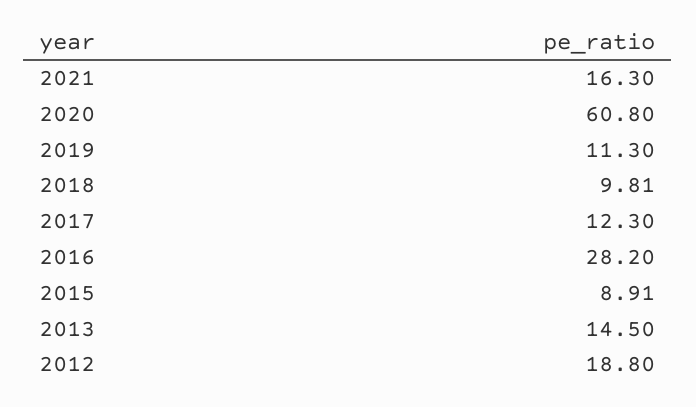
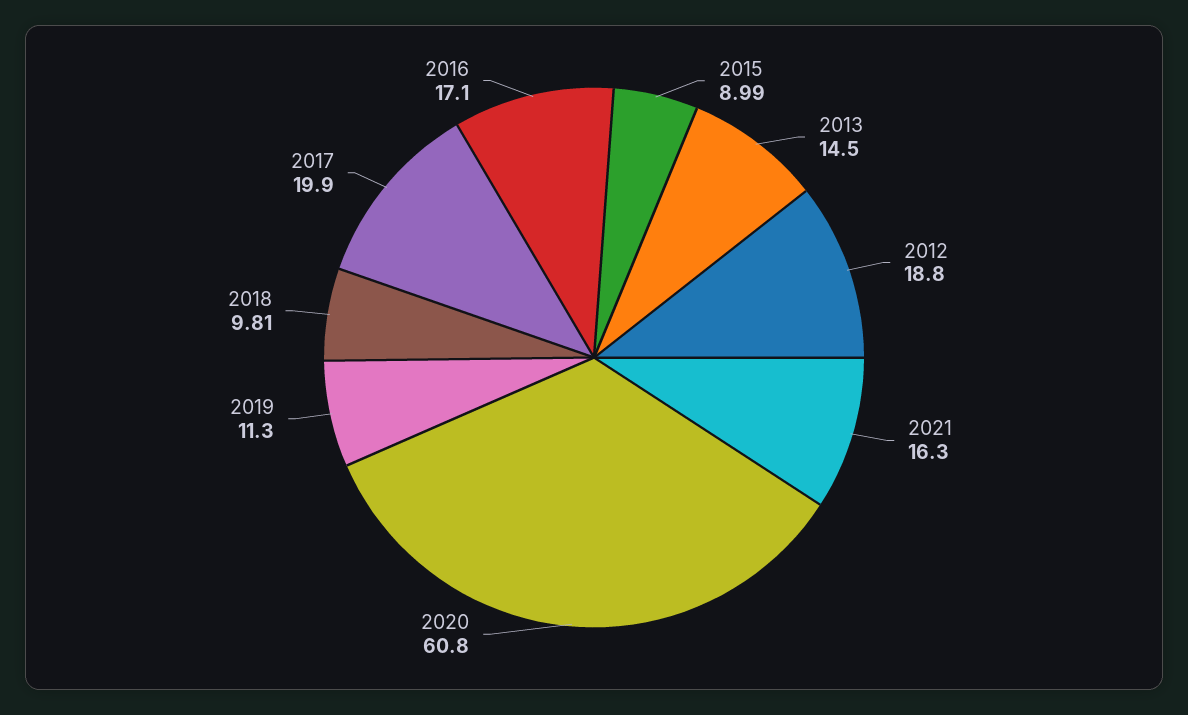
2017: 12.3 -> 19.9
2016: 28.2 -> 17.1
2015: 8.91 -> 8.99

